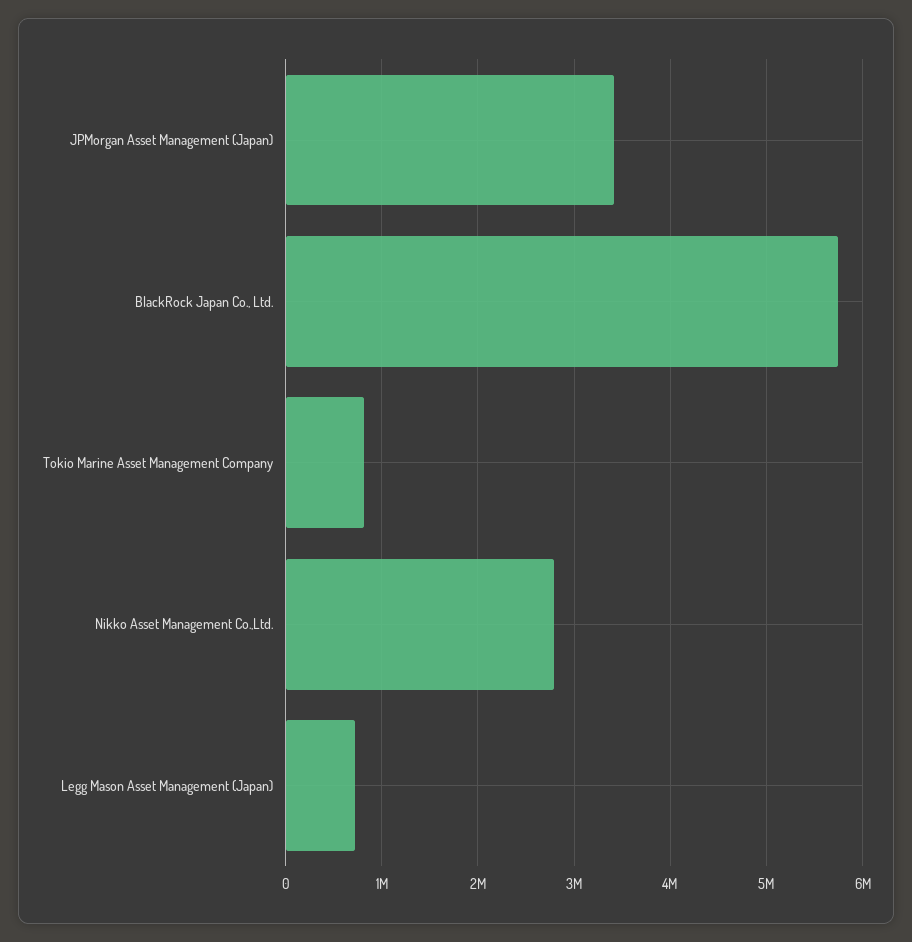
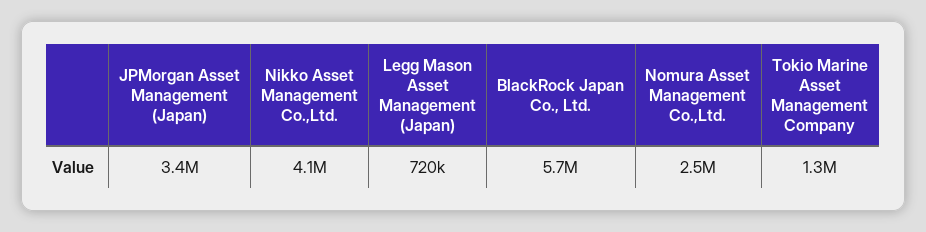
Tokio Marine Asset Management Company: 800000 -> 1300000
Nikko Asset Management Co.,Ltd.: 2800000 -> 4100000
Nomura Asset Management Co.,Ltd.: none -> 2500000

